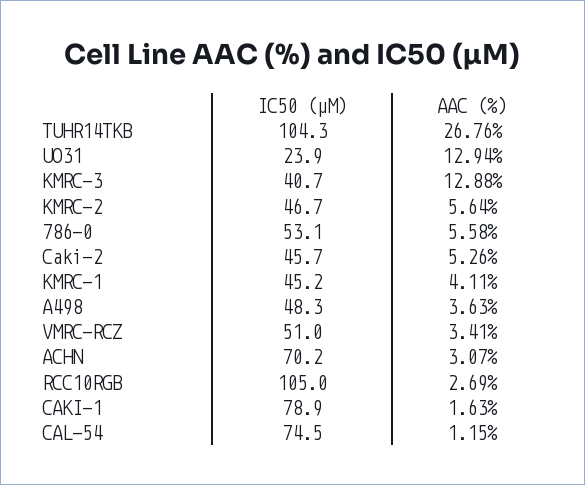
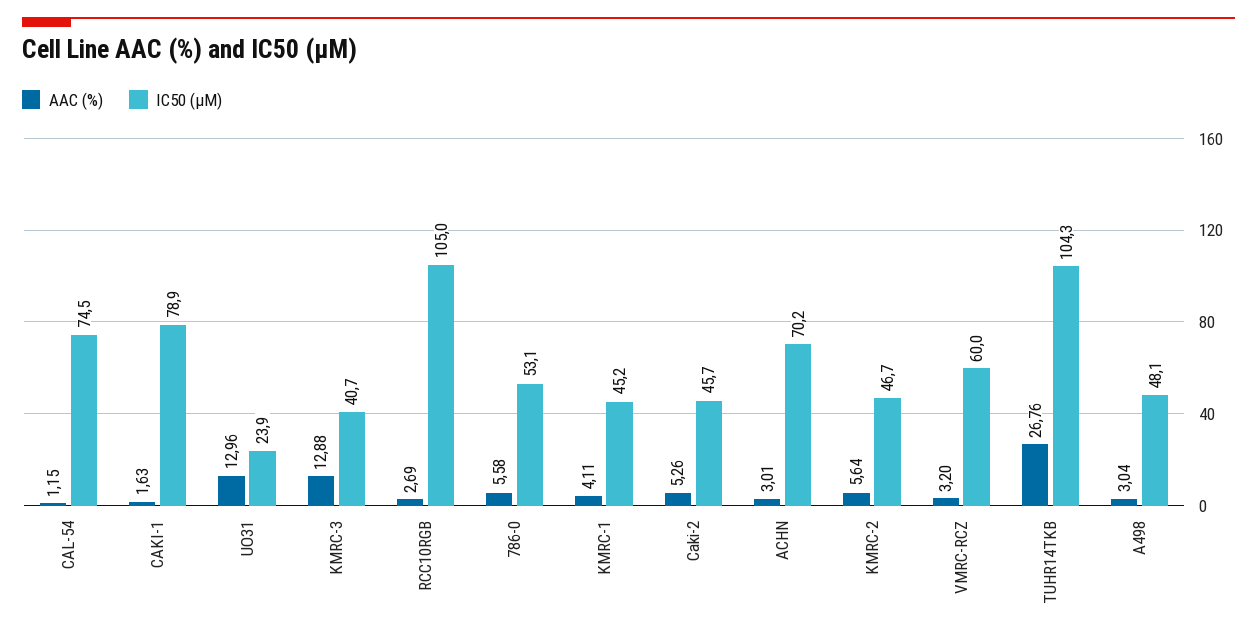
AAC (%), UO31: 12.94 -> 12.96
IC50 (µM), A498: 48.3 -> 48.1
AAC (%), A498: 3.63 -> 3.04
IC50 (µM), VMRC-RCZ: 51 -> 60
AAC (%), VMRC-RCZ: 3.41 -> 3.2
AAC (%), ACHN: 3.07 -> 3.01

